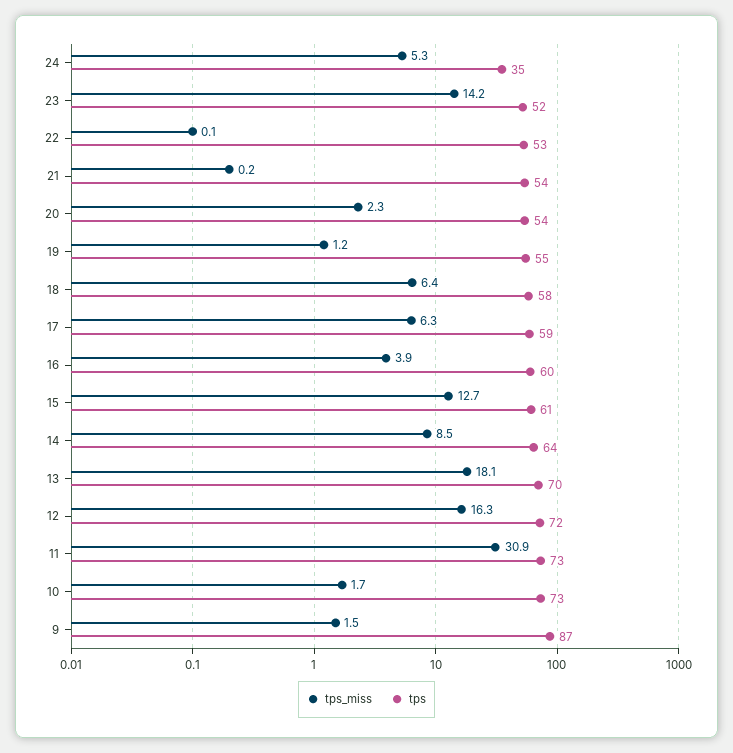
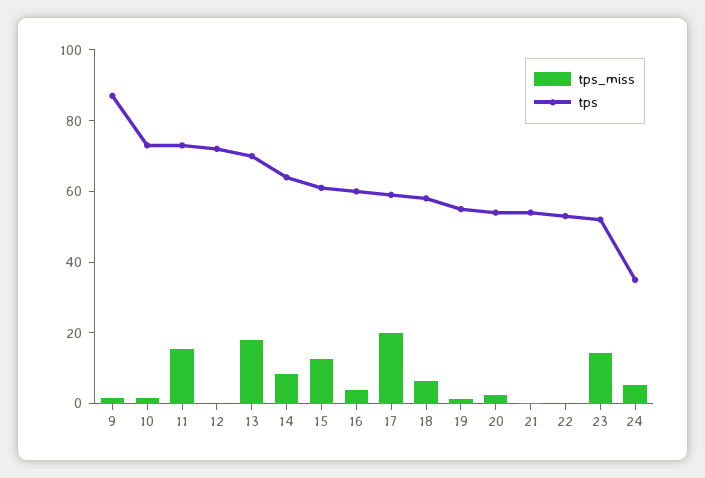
tps_miss, 17: 6.3 -> 20
tps_miss, 12: 16.3 -> 0
tps_miss, 11: 30.9 -> 15

